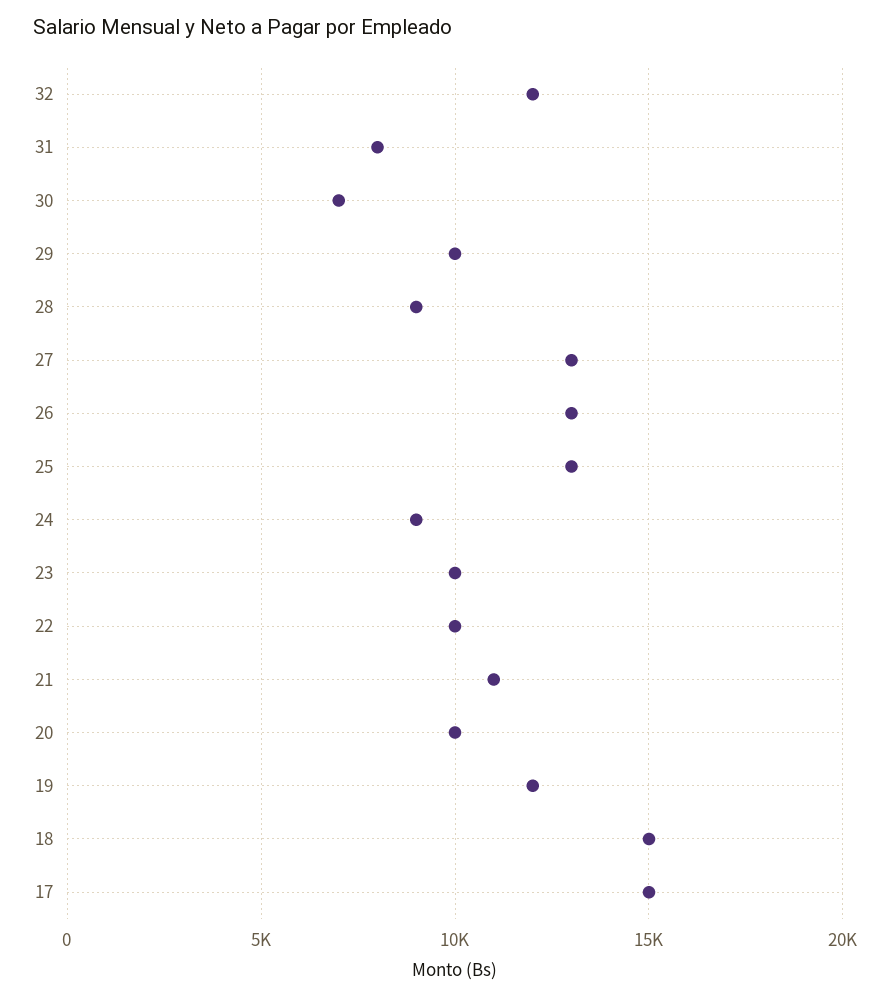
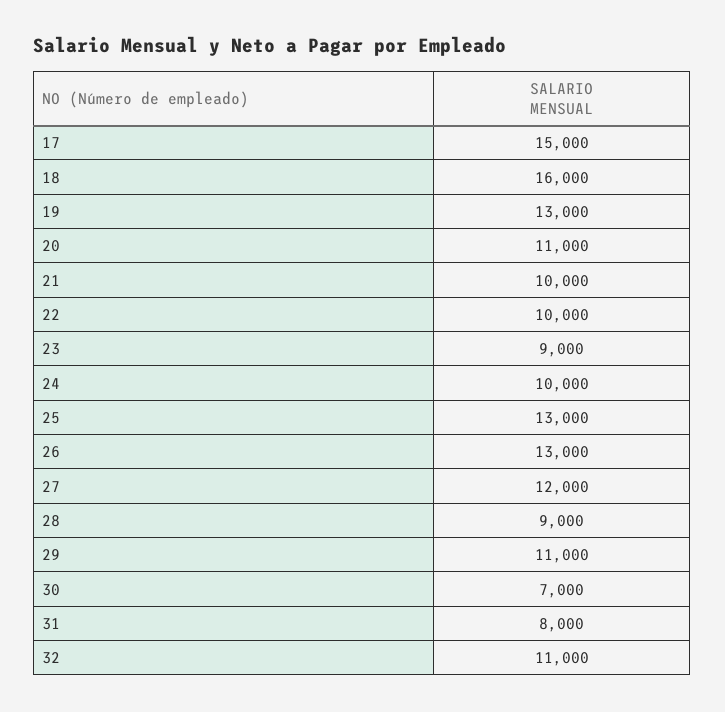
32: 12000 -> 11000
29: 10000 -> 11000
27: 13000 -> 12000
24: 9000 -> 10000
23: 10000 -> 9000
21: 11000 -> 10000
20: 10000 -> 11000
19: 12000 -> 13000
18: 15000 -> 16000

